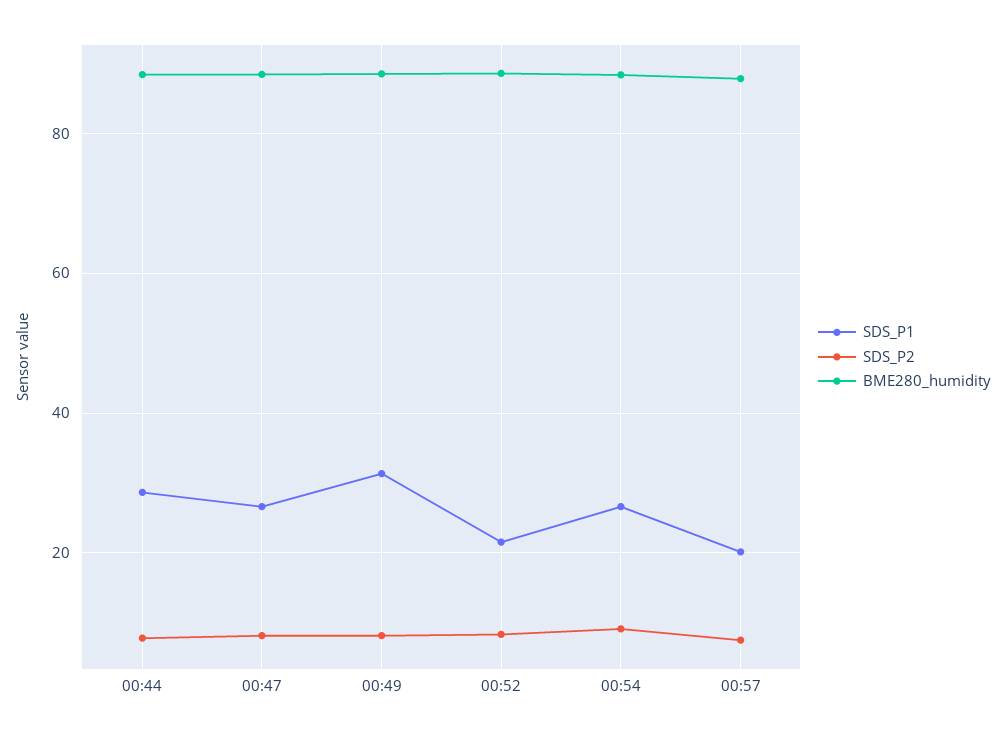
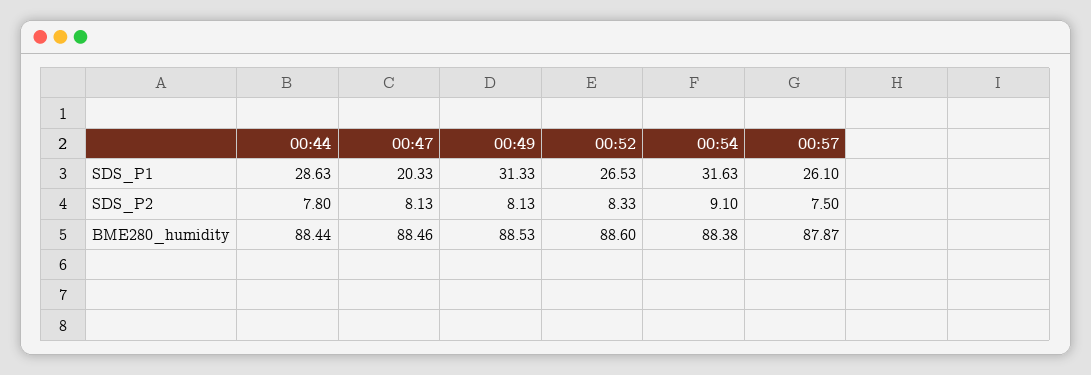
SDS_P1, 00:47: 26 -> 20.33
SDS_P1, 00:52: 22 -> 26.53
SDS_P1, 00:54: 26 -> 31.63
SDS_P1, 00:57: 20 -> 26.1

